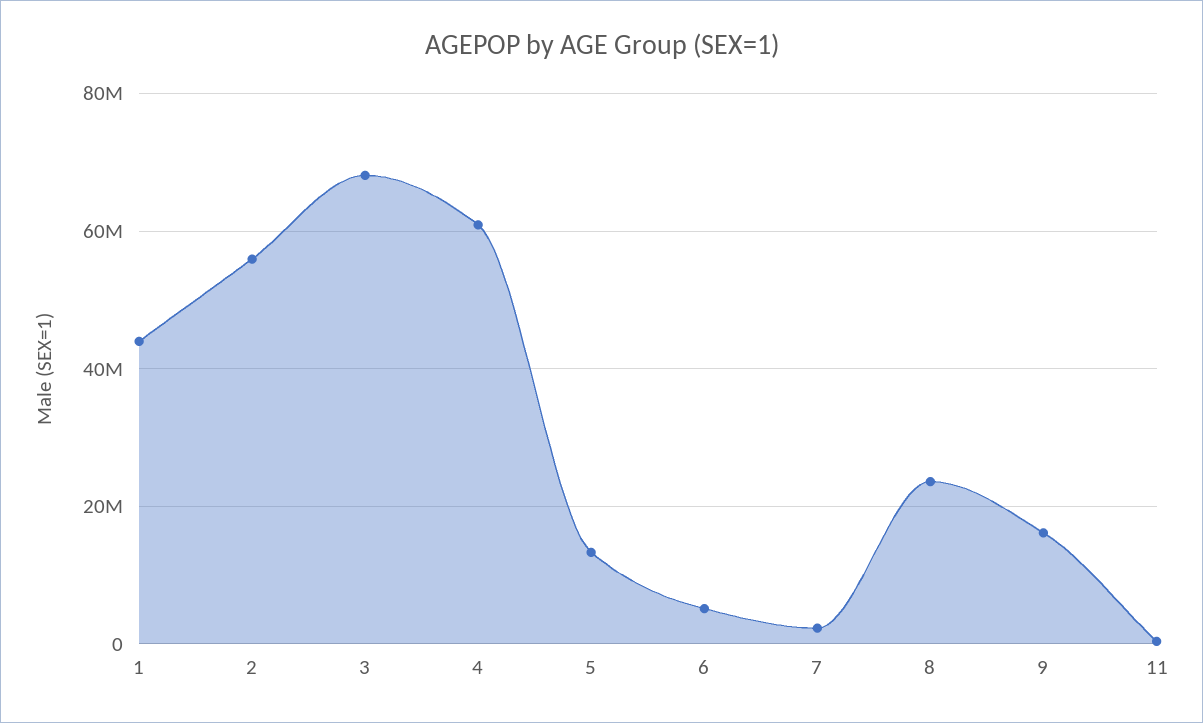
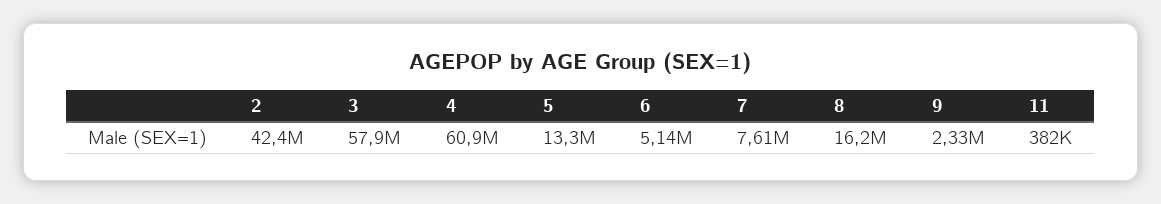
1: 44000000 -> none
2: 56000000 -> 42400000
3: 68000000 -> 57900000
7: 2000000 -> 7610000
8: 24000000 -> 16200000
9: 16000000 -> 2330000

